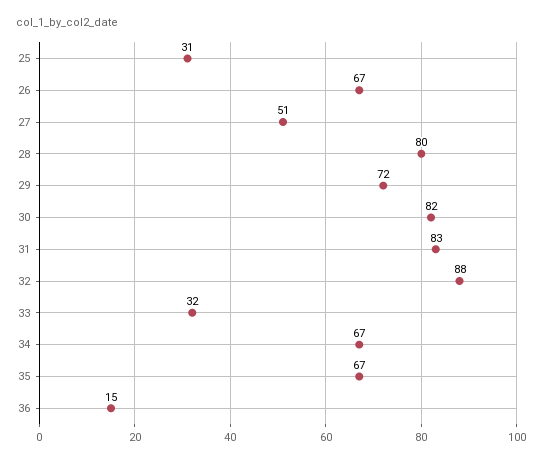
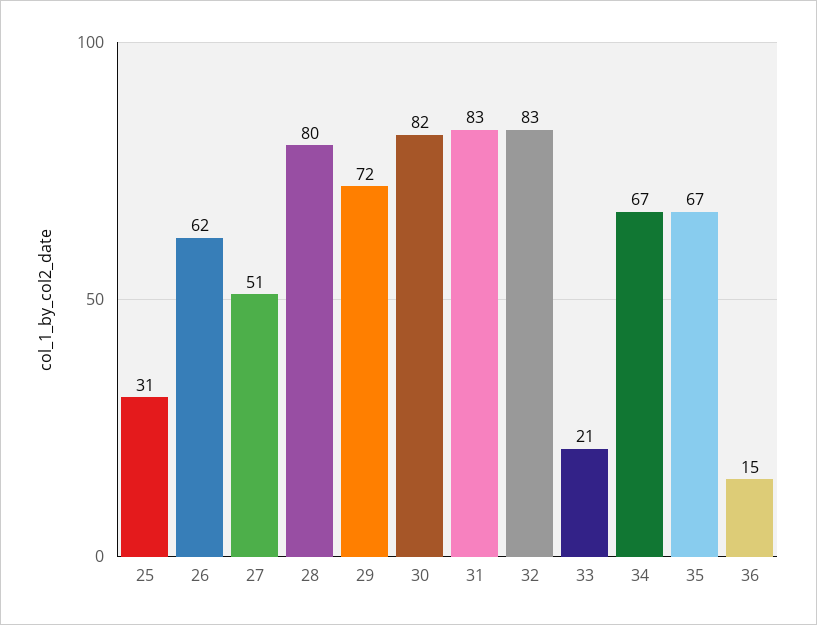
26: 67 -> 62
32: 88 -> 83
33: 32 -> 21

